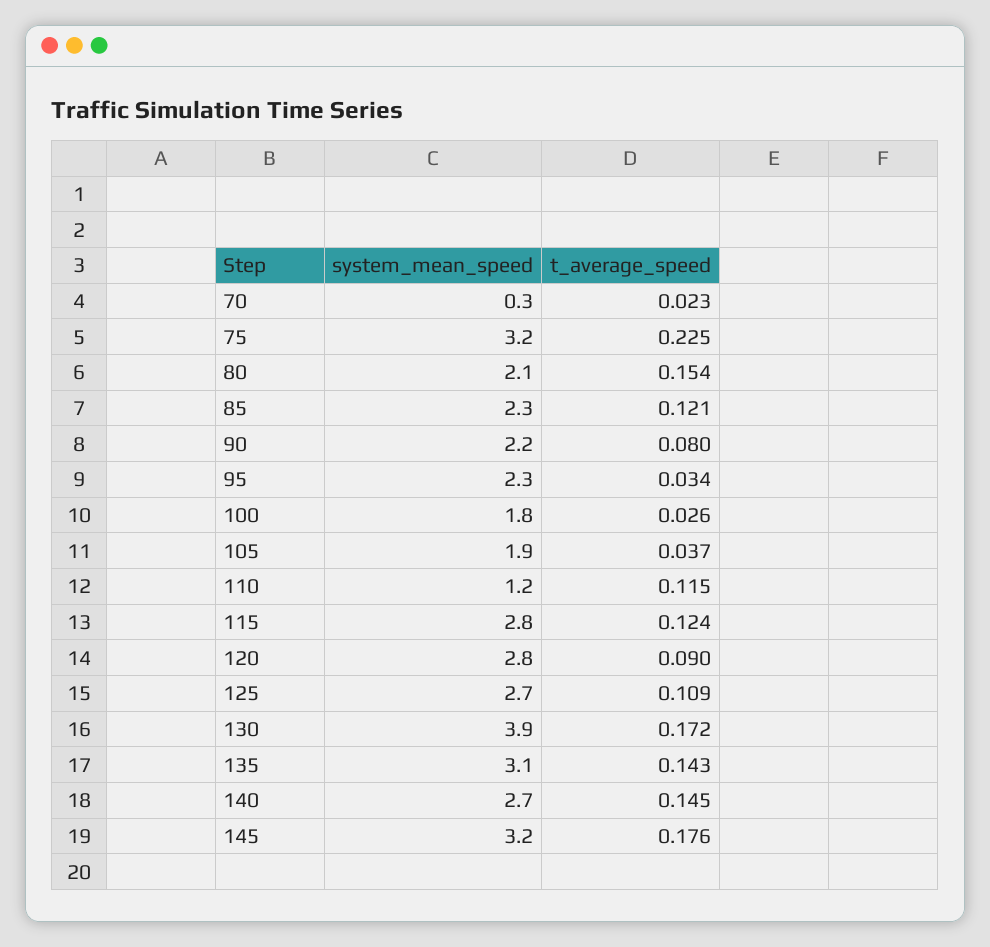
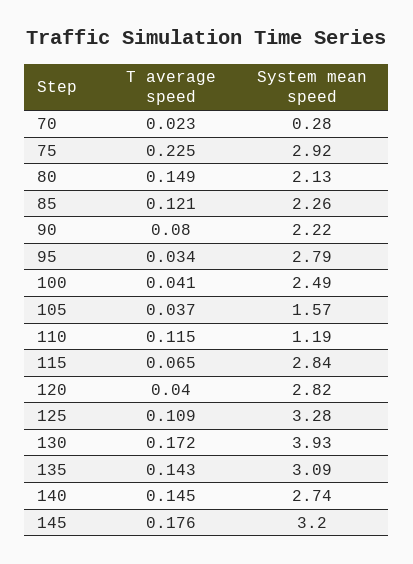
system_mean_speed, 75: 3.2 -> 2.92
t_average_speed, 80: 0.154 -> 0.149
system_mean_speed, 95: 2.3 -> 2.79
system_mean_speed, 100: 1.8 -> 2.49
t_average_speed, 100: 0.026 -> 0.041
system_mean_speed, 105: 1.9 -> 1.57
t_average_speed, 115: 0.124 -> 0.065
t_average_speed, 120: 0.09 -> 0.04
system_mean_speed, 125: 2.7 -> 3.28

